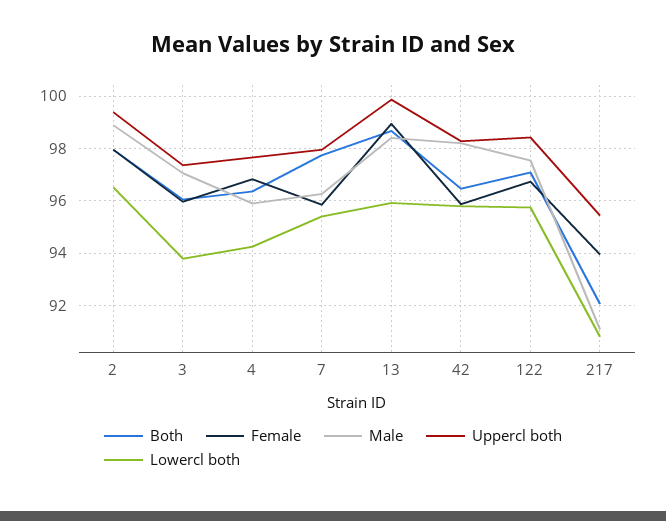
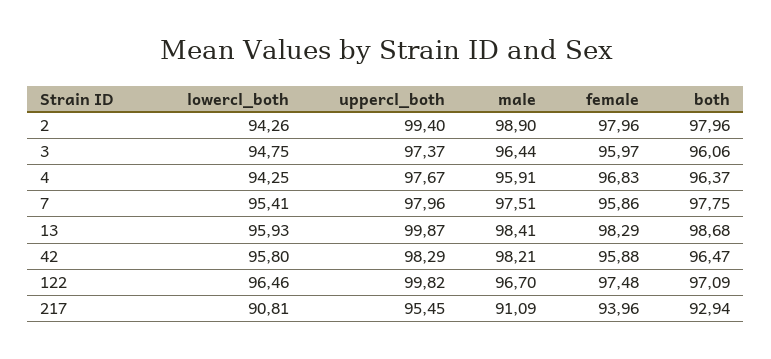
Lowercl both, 2: 96.5 -> 94.26
Male, 3: 97 -> 96.44
Lowercl both, 3: 93.75 -> 94.75
Male, 7: 96.25 -> 97.51
Female, 13: 99 -> 98.29
Female, 122: 96.75 -> 97.48
Male, 122: 97.5 -> 96.7
Uppercl both, 122: 98.5 -> 99.82
Lowercl both, 122: 95.75 -> 96.46
Both, 217: 92 -> 92.94

